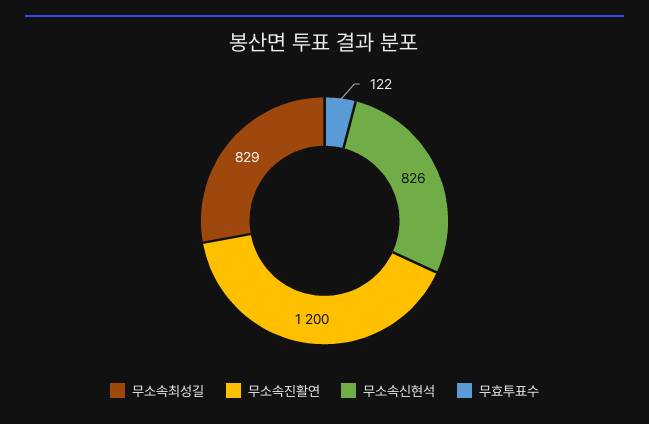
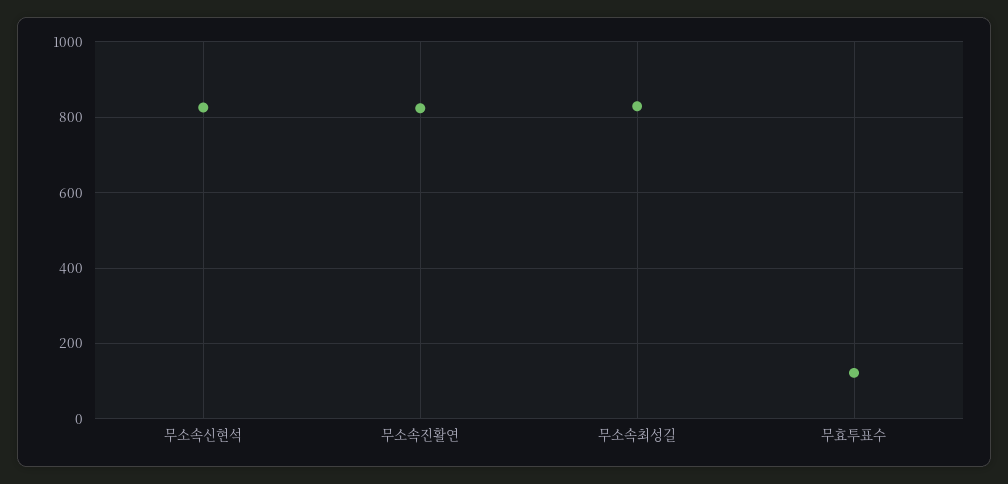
무소속진활연: 1200 -> 820

